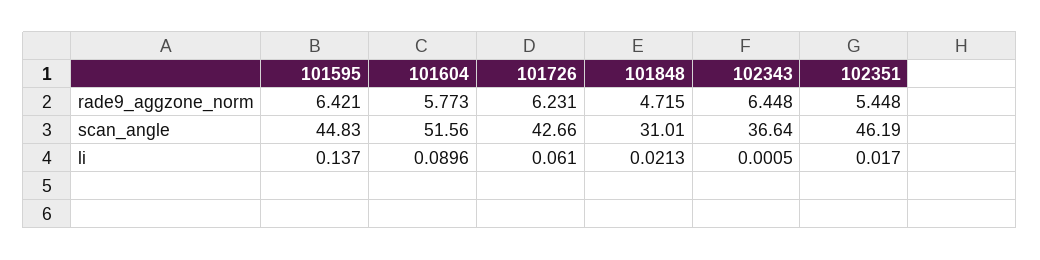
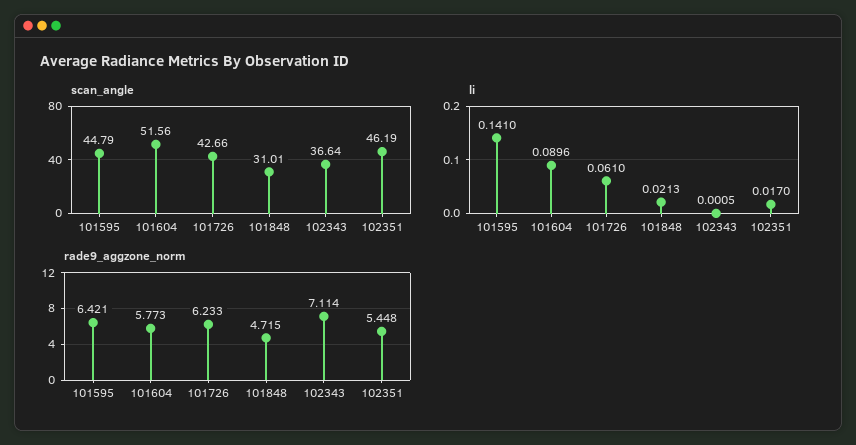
rade9_aggzone_norm, 101726: 6.231 -> 6.233
rade9_aggzone_norm, 102343: 6.448 -> 7.114
scan_angle, 101595: 44.83 -> 44.79
li, 101595: 0.137 -> 0.141

